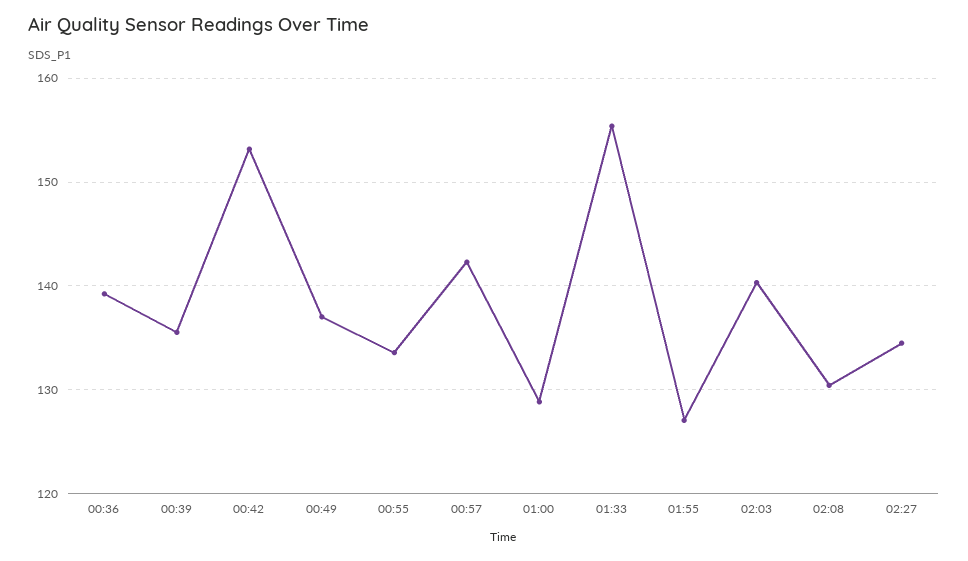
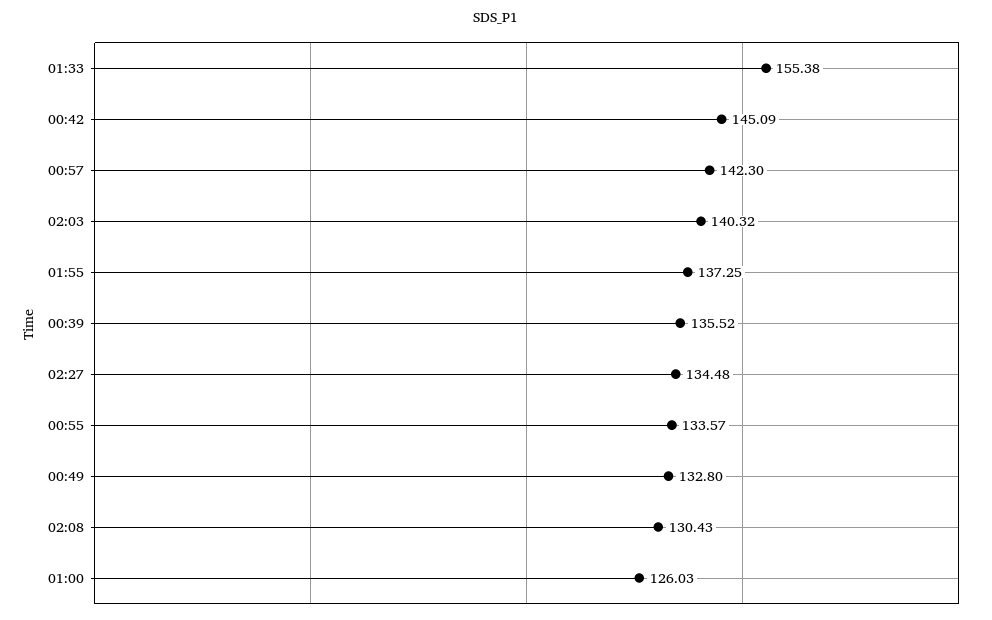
00:36: 139 -> none
00:42: 153 -> 145.09
00:49: 137 -> 132.8
01:00: 129 -> 126.03
01:55: 127 -> 137.25

